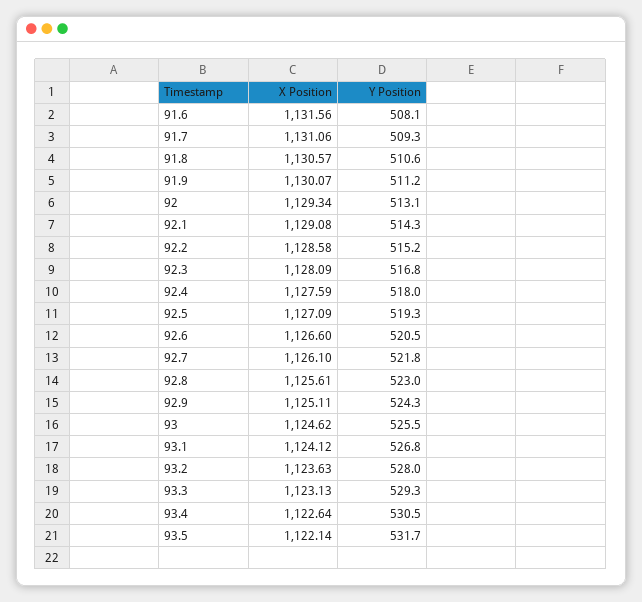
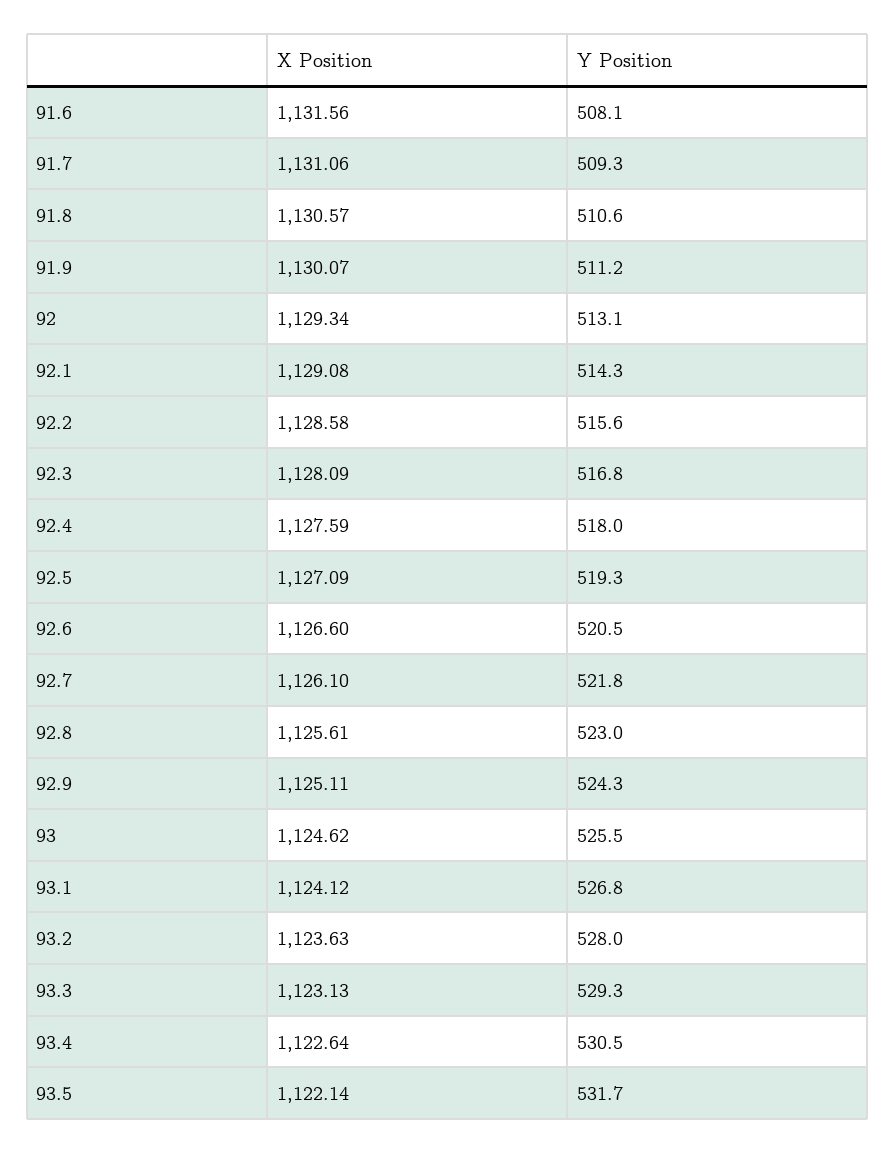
Y Position, 92.2: 515.2 -> 515.6

